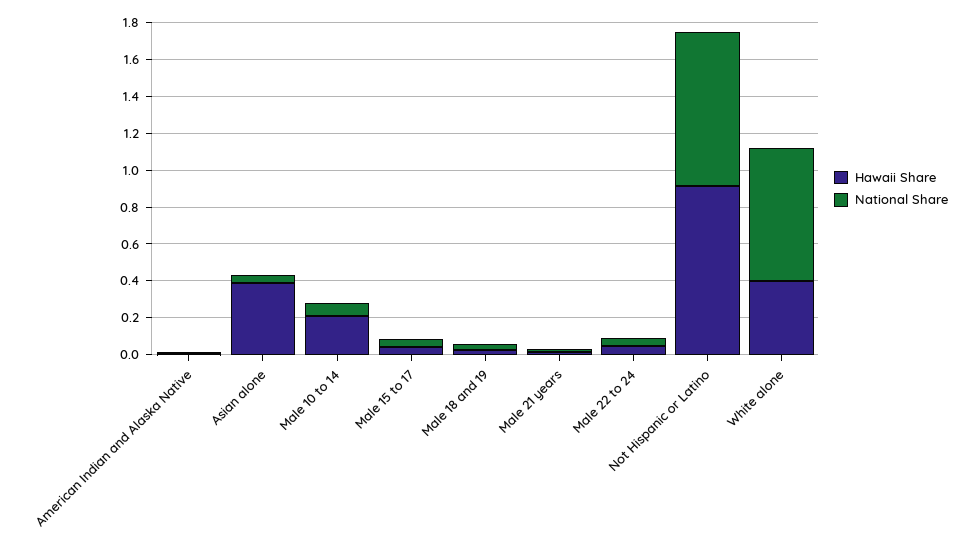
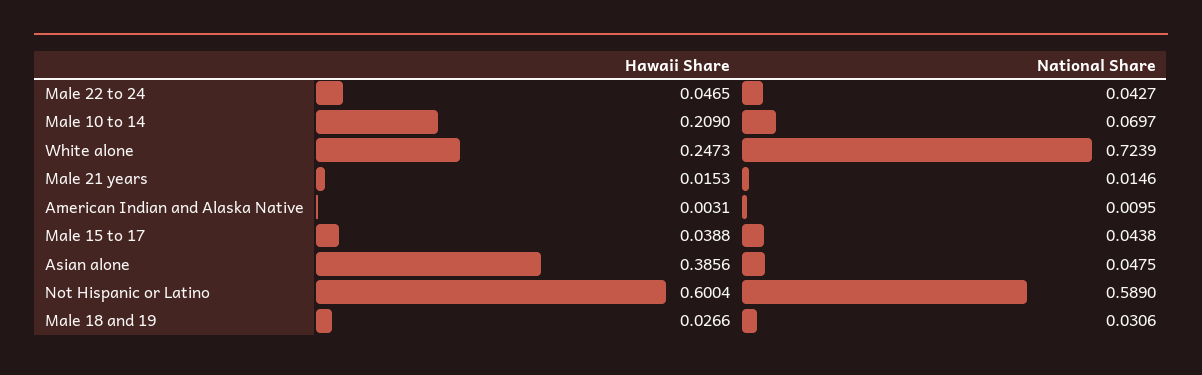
Hawaii Share, Not Hispanic or Latino: 0.9 -> 0.6004
National Share, Not Hispanic or Latino: 0.85 -> 0.589
Hawaii Share, White alone: 0.4 -> 0.2473

